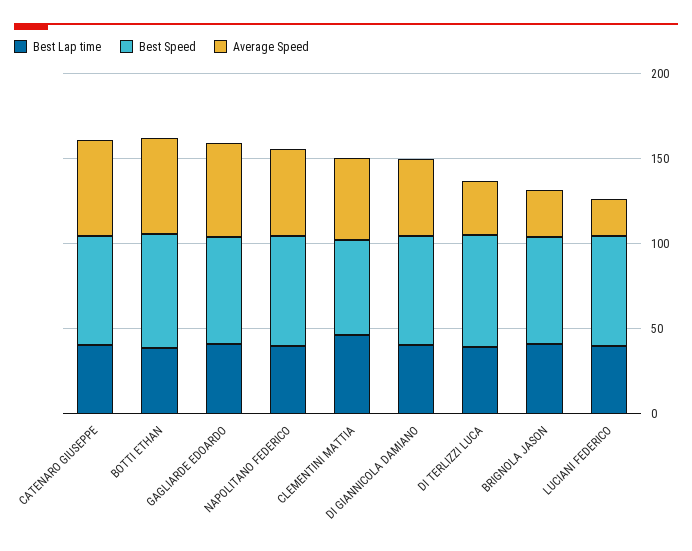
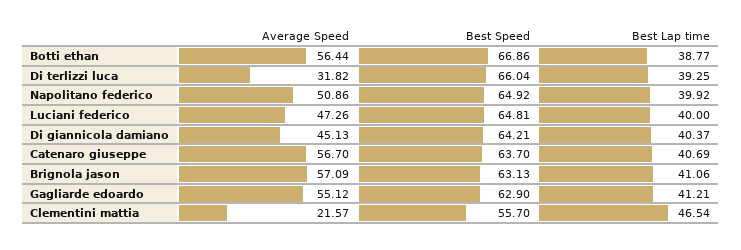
Average Speed, CLEMENTINI MATTIA: 50 -> 21.57
Average Speed, BRIGNOLA JASON: 30 -> 57.09
Average Speed, LUCIANI FEDERICO: 20 -> 47.26

